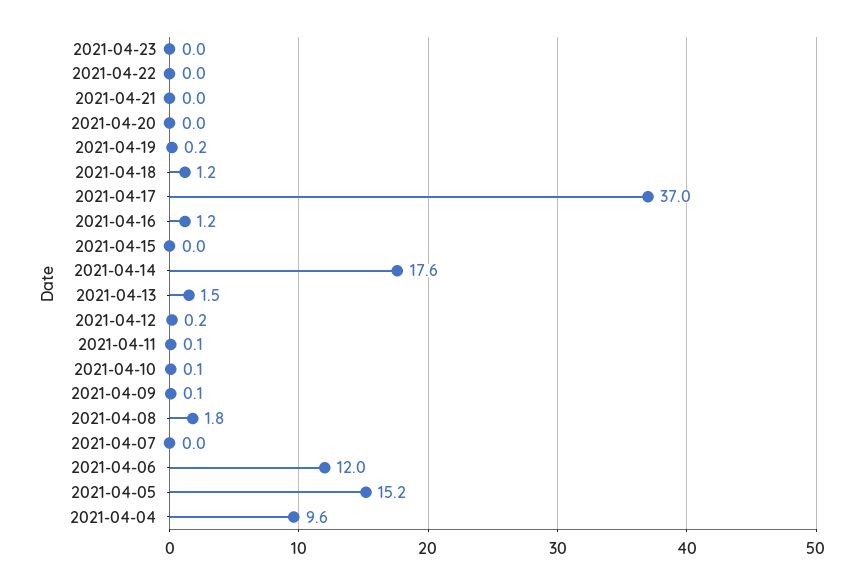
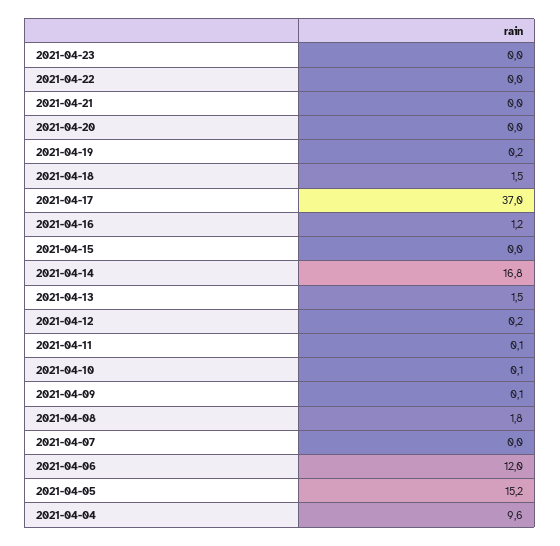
2021-04-18: 1.2 -> 1.5
2021-04-14: 17.6 -> 16.8

